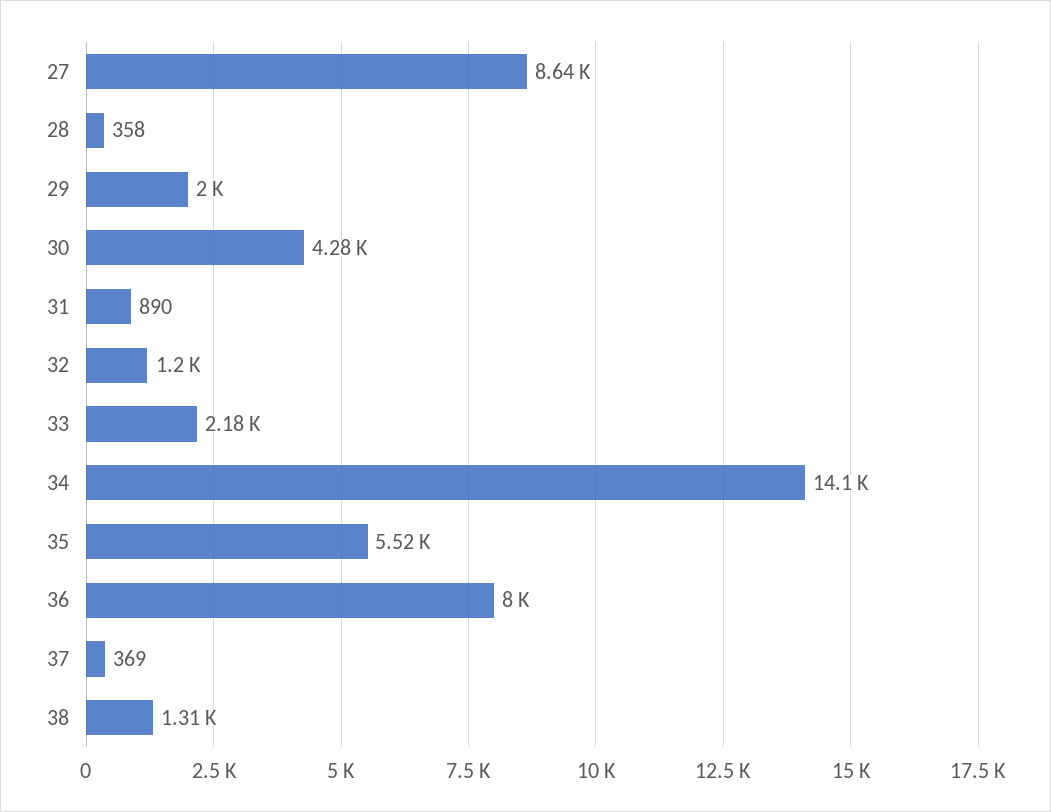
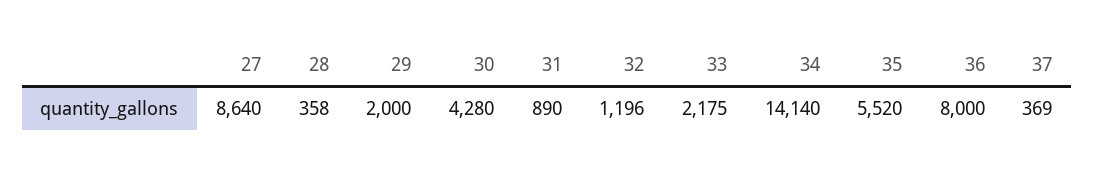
38: 1310 -> none

